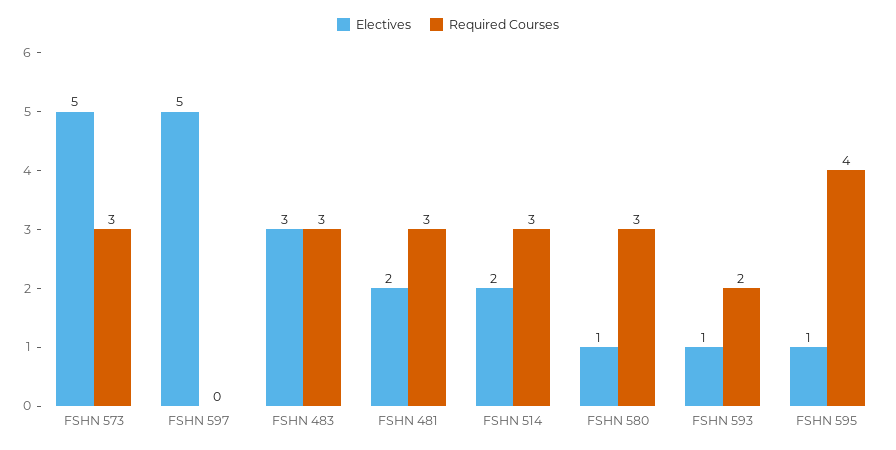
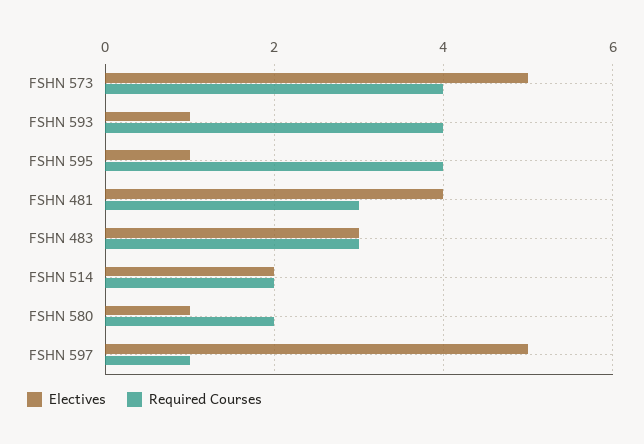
Required Courses, FSHN 573: 3 -> 4
Required Courses, FSHN 597: 0 -> 1
Electives, FSHN 481: 2 -> 4
Required Courses, FSHN 514: 3 -> 2
Required Courses, FSHN 580: 3 -> 2
Required Courses, FSHN 593: 2 -> 4

